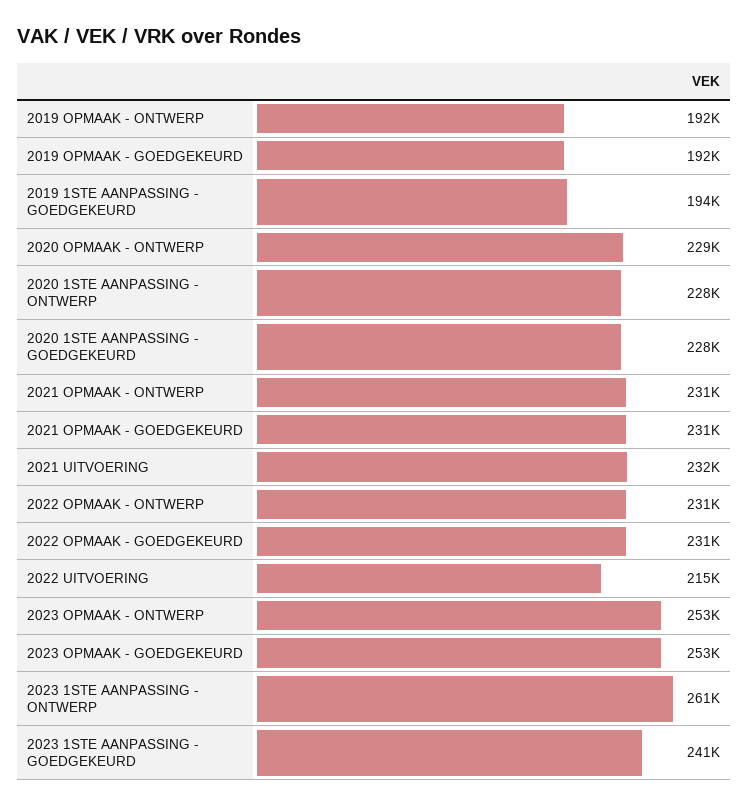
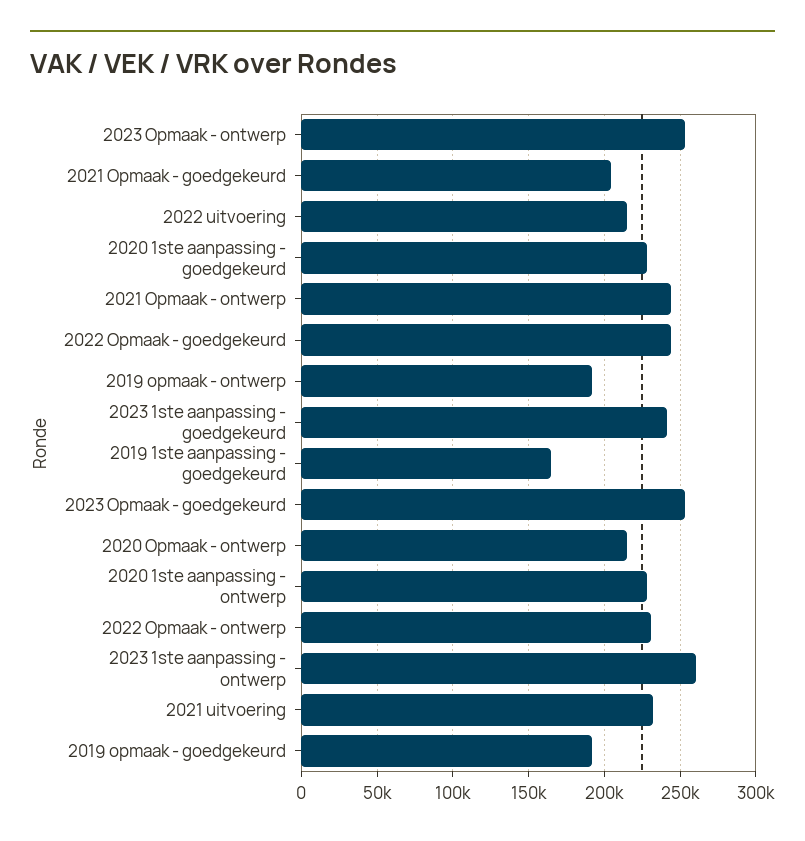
2019 1STE AANPASSING - GOEDGEKEURD: 194000 -> 165000
2020 OPMAAK - ONTWERP: 229000 -> 215000
2021 OPMAAK - ONTWERP: 231000 -> 245000
2021 OPMAAK - GOEDGEKEURD: 231000 -> 205000
2022 OPMAAK - GOEDGEKEURD: 231000 -> 245000

